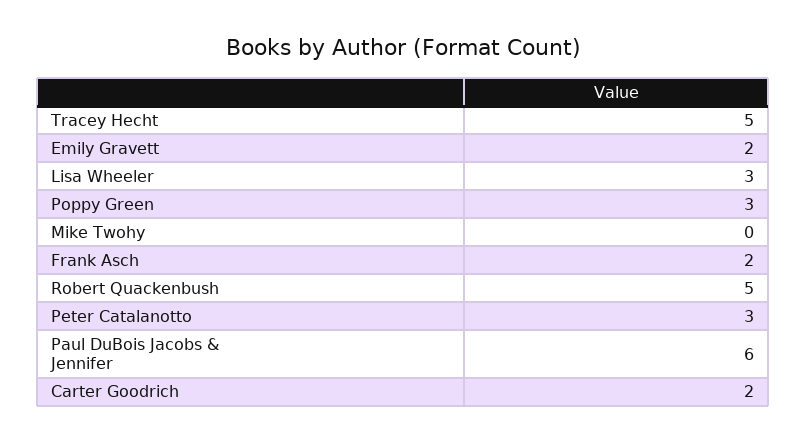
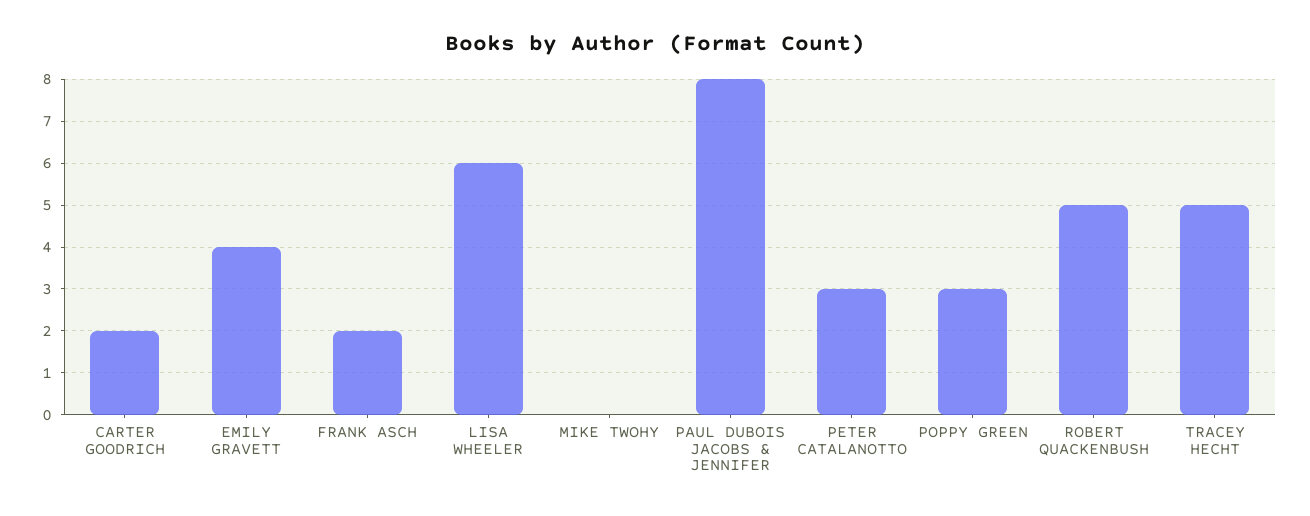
Emily Gravett: 2 -> 4
Lisa Wheeler: 3 -> 6
Paul DuBois Jacobs & Jennifer: 6 -> 8

